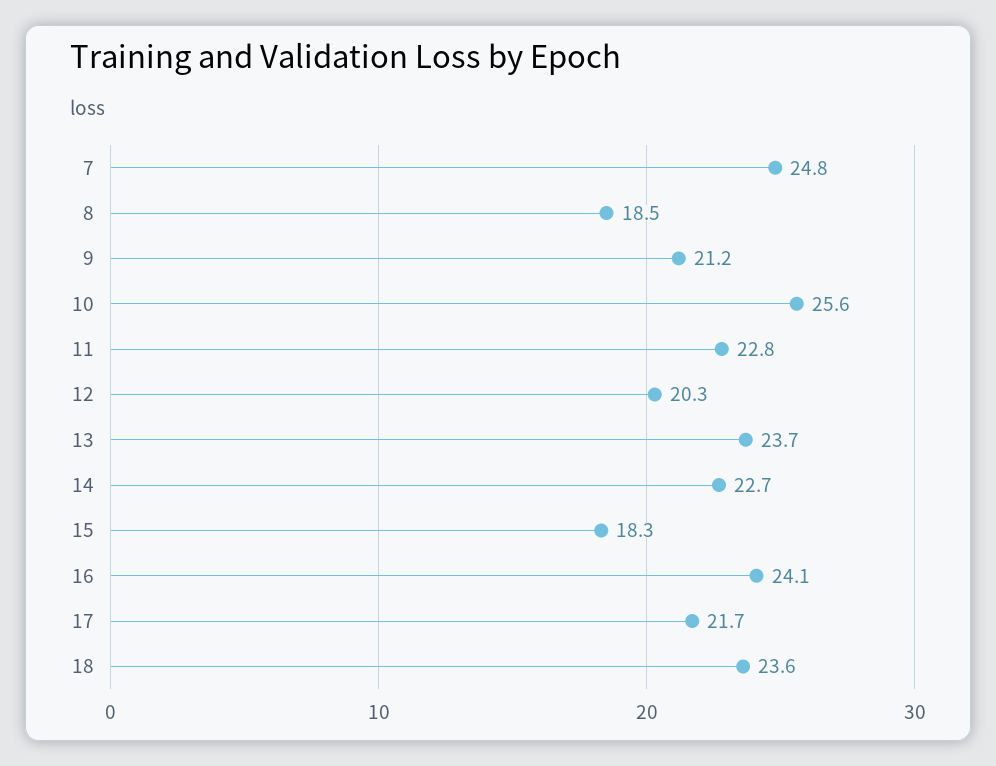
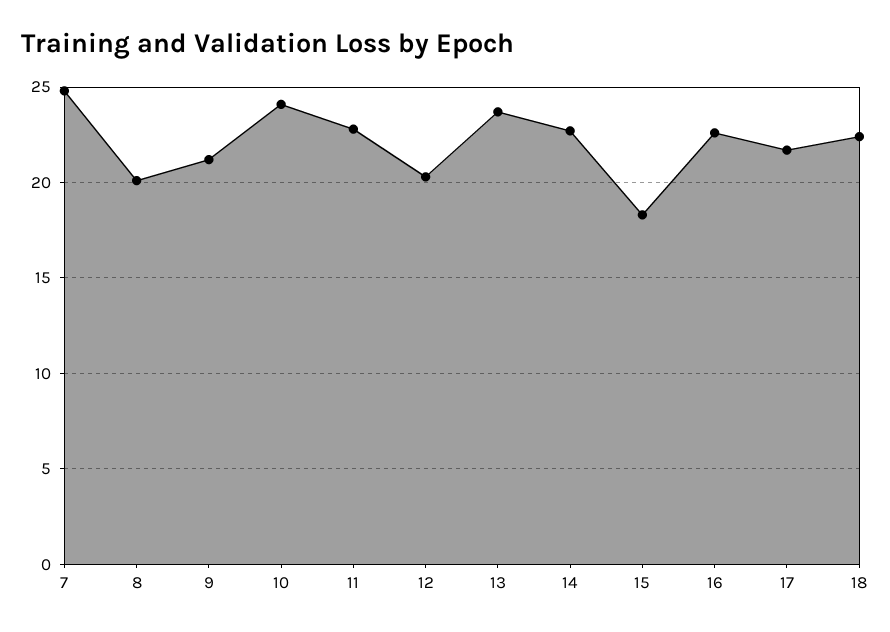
8: 18.5 -> 20
10: 25.6 -> 24
16: 24.1 -> 22.5
18: 23.6 -> 22.5

